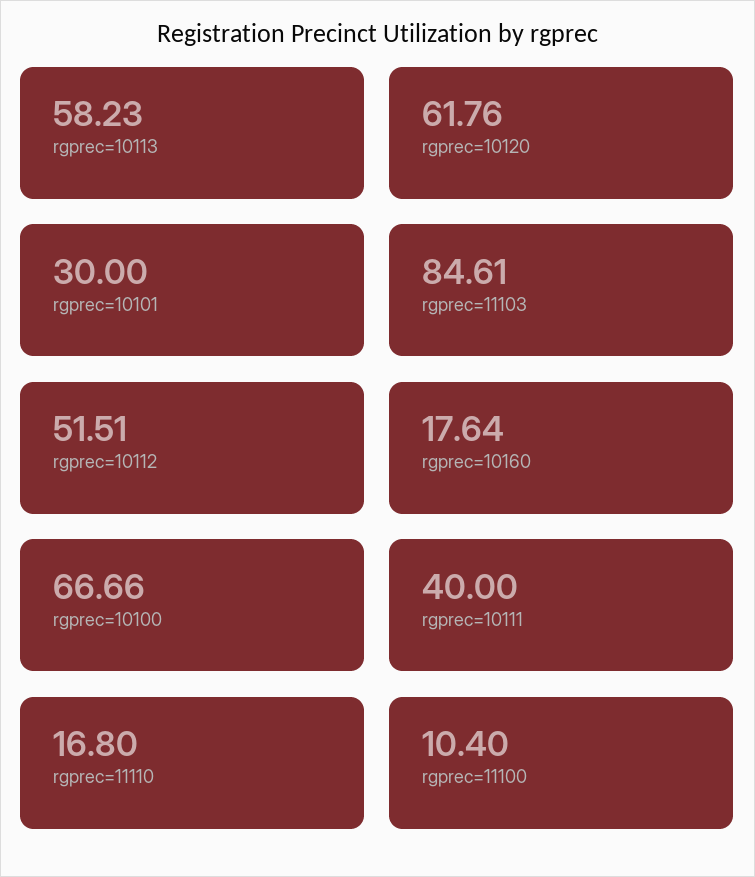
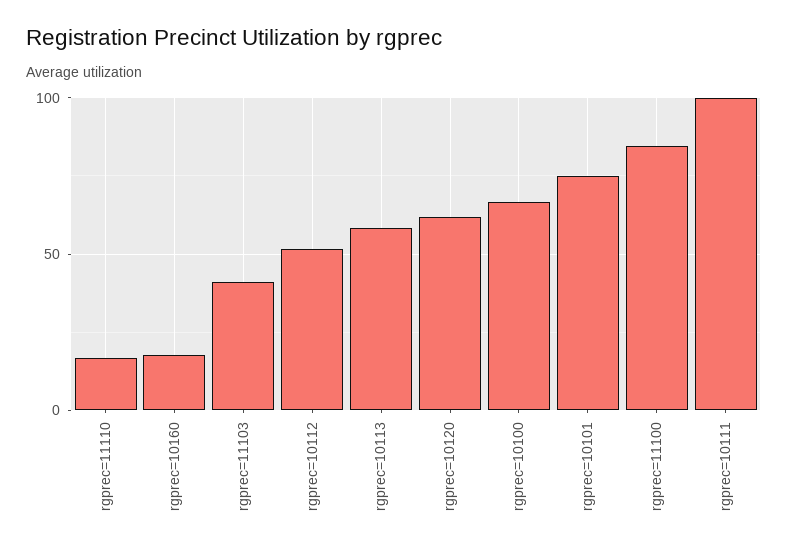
rgprec=10101: 30 -> 75
rgprec=11103: 84.61 -> 40
rgprec=10111: 40 -> 100
rgprec=11100: 10.4 -> 85

